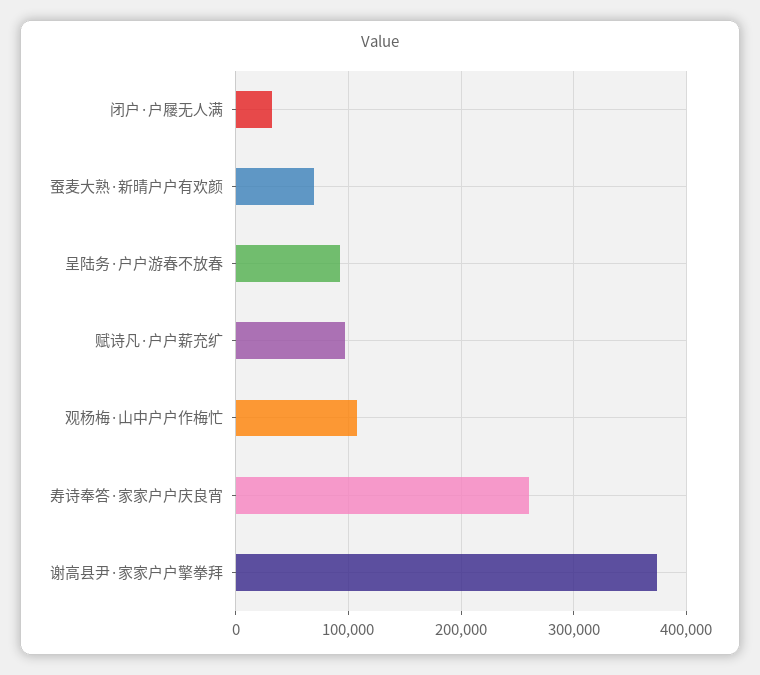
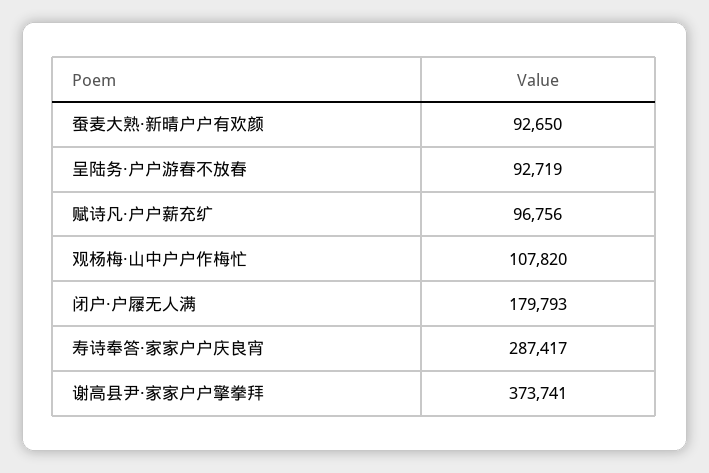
闭户·户屦无人满: 30000 -> 179793
蚕麦大熟·新晴户户有欢颜: 70000 -> 92650
寿诗奉答·家家户户庆良宵: 260000 -> 287417

